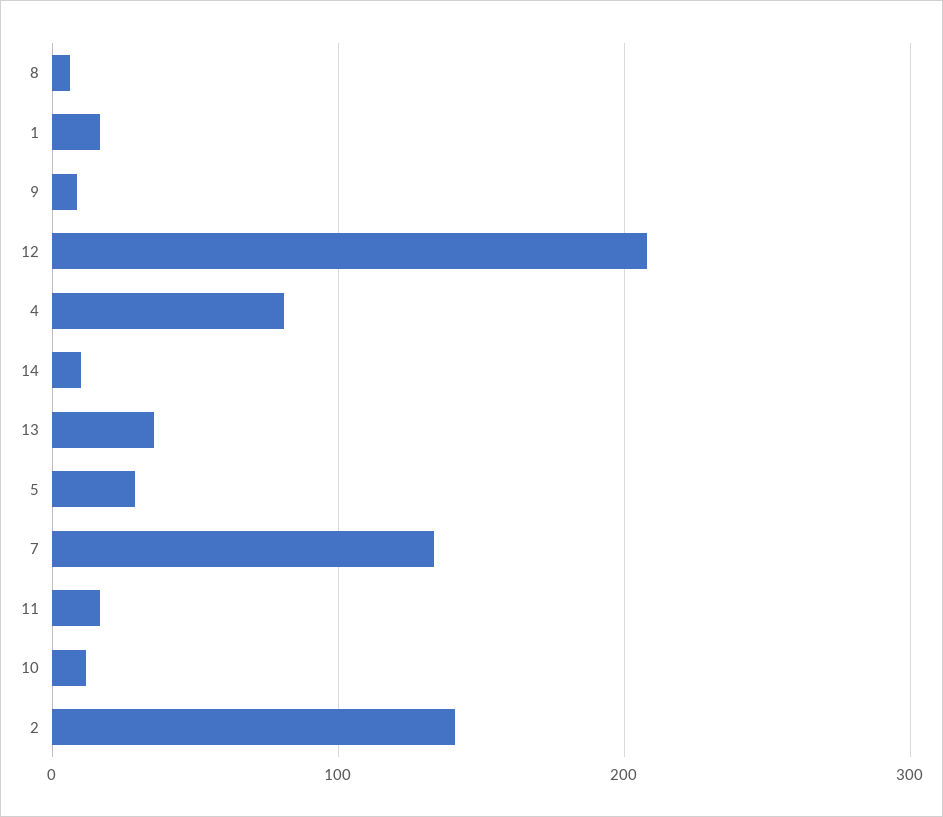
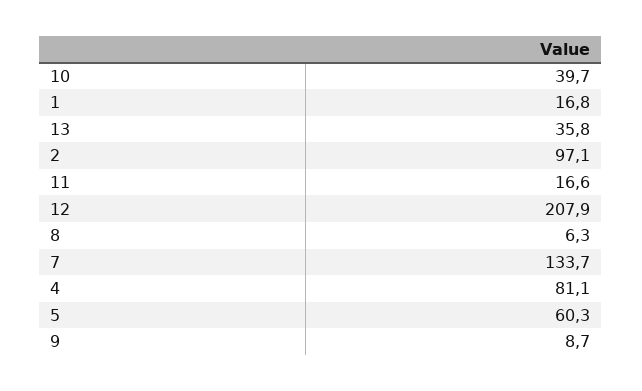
14: 10 -> none
5: 30 -> 60.3
10: 10 -> 39.7
2: 140 -> 97.1

